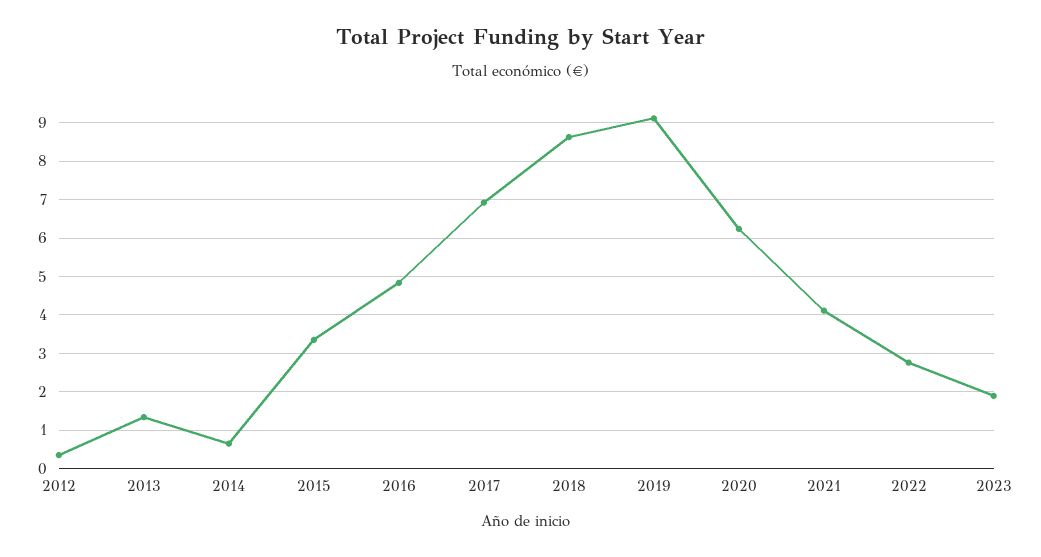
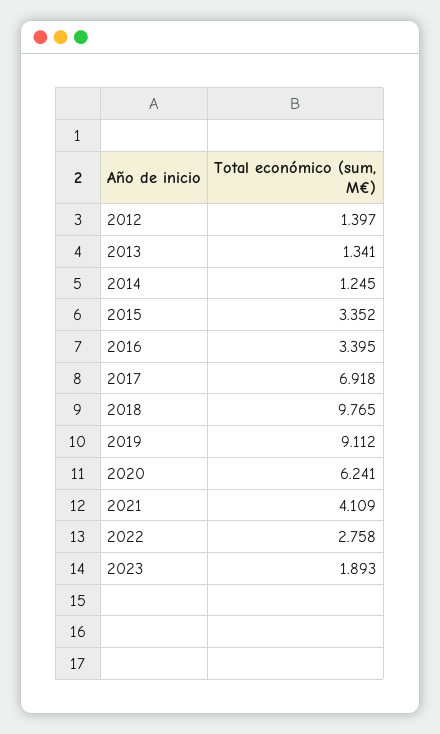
2012: 0.4 -> 1.397
2014: 0.6 -> 1.245
2016: 4.8 -> 3.395
2018: 8.6 -> 9.765

